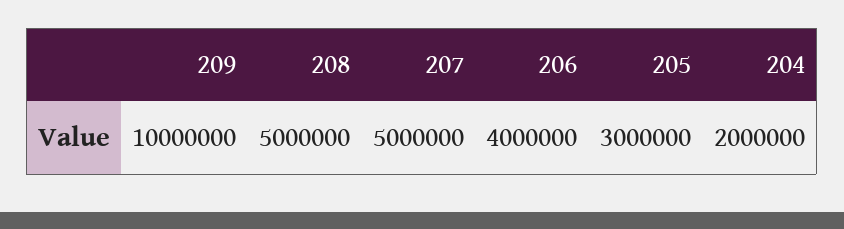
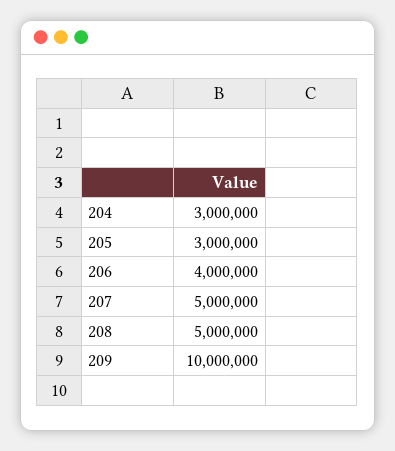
204: 2000000 -> 3000000

